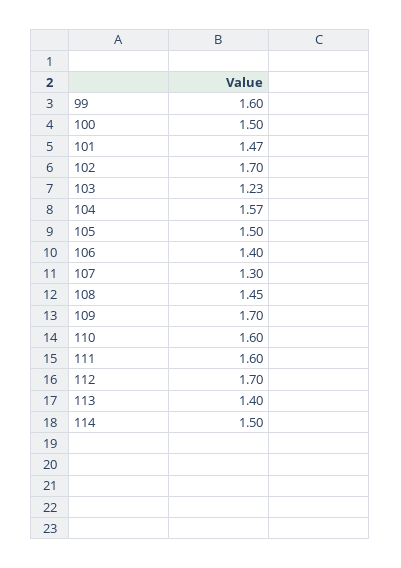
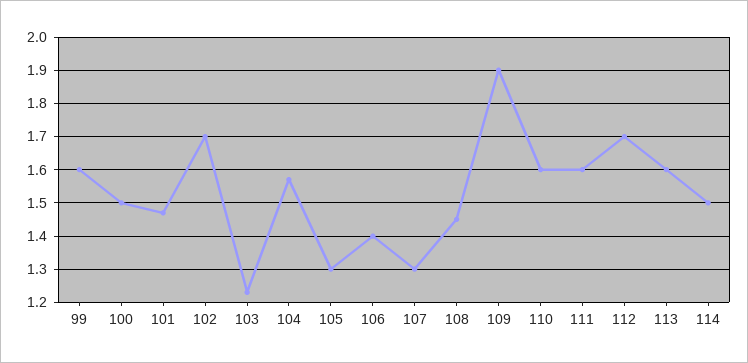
105: 1.5 -> 1.3
109: 1.7 -> 1.9
113: 1.4 -> 1.6

